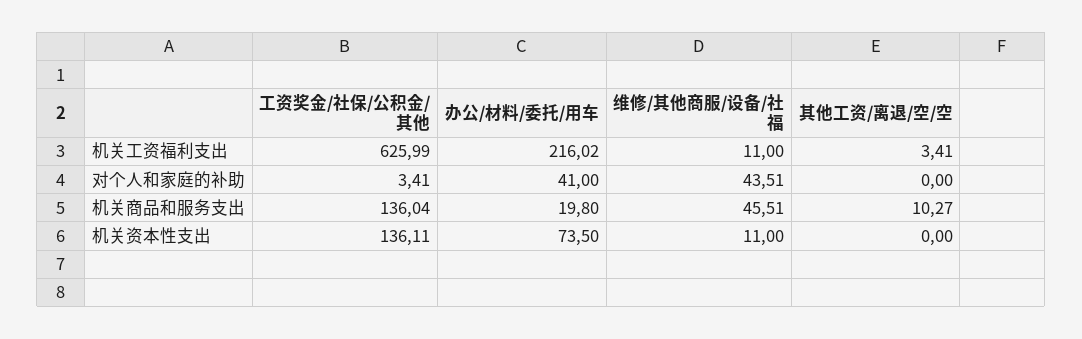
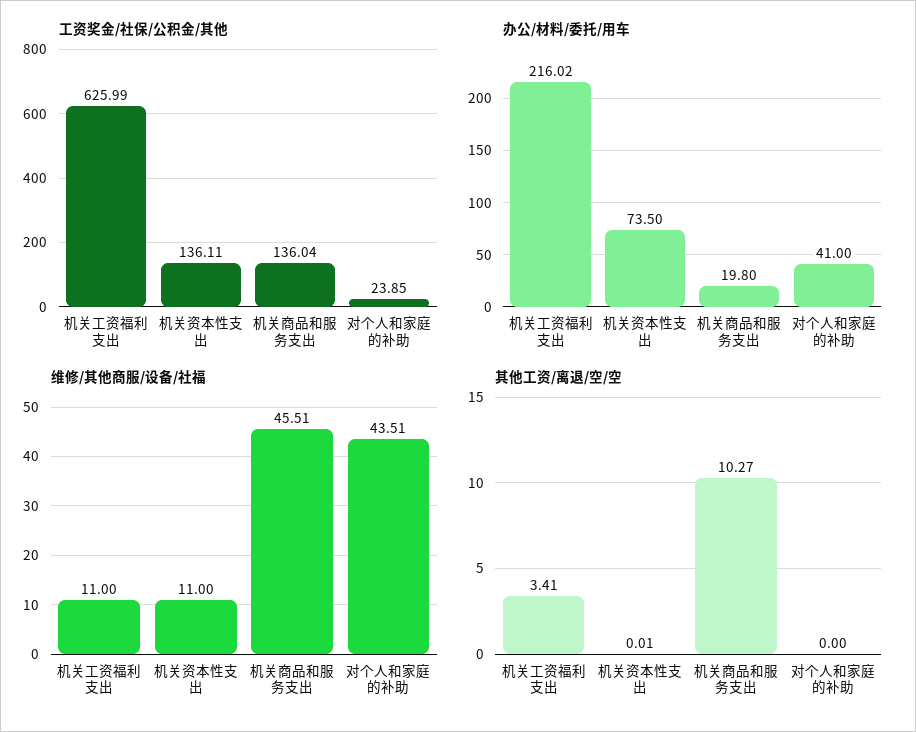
工资奖金/社保/公积金/其他, 对个人和家庭的补助: 3.41 -> 23.85
其他工资/离退/空/空, 机关资本性支出: 0 -> 0.01

